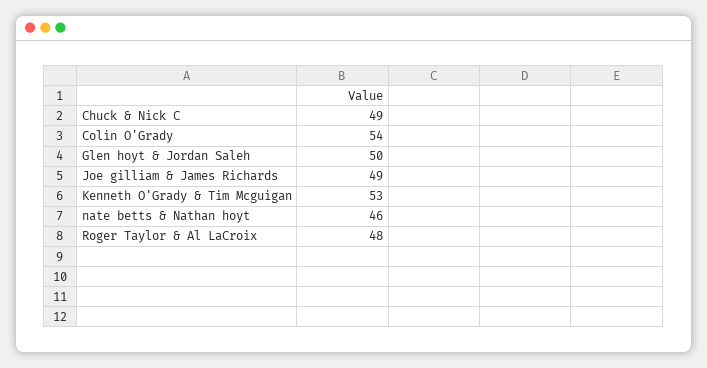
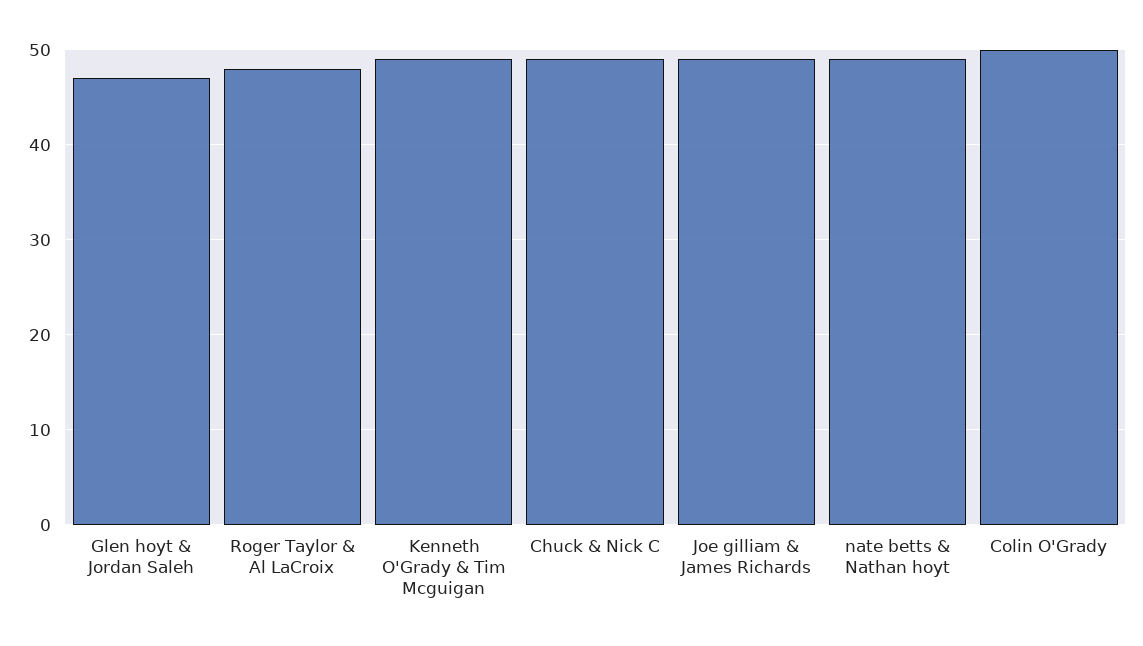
Colin O'Grady: 54 -> 50
Glen hoyt & Jordan Saleh: 50 -> 47
Kenneth O'Grady & Tim Mcguigan: 53 -> 49
nate betts & Nathan hoyt: 46 -> 49

